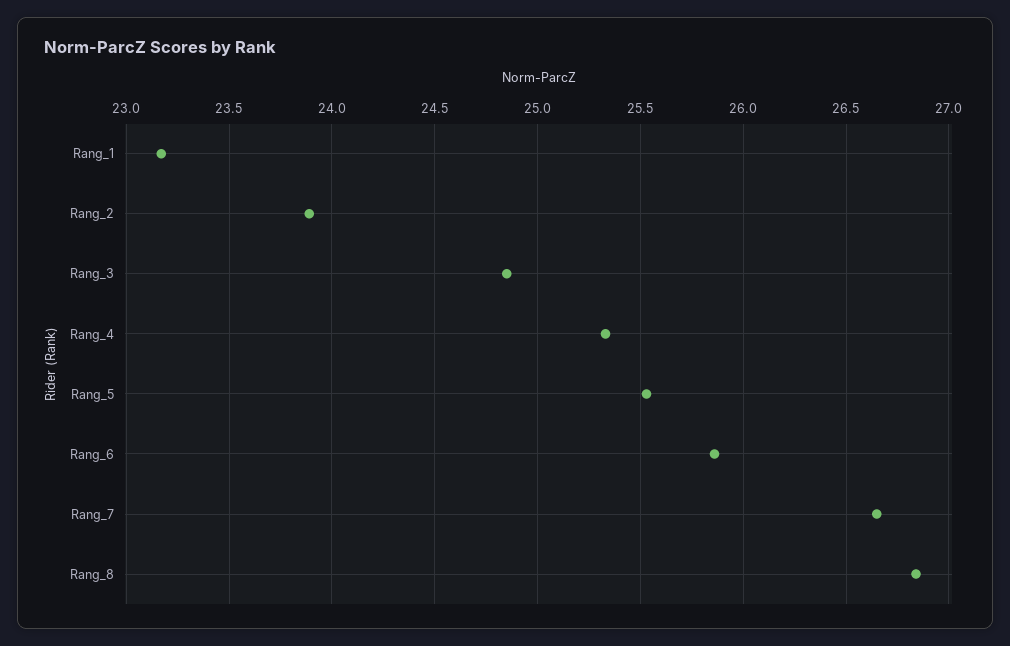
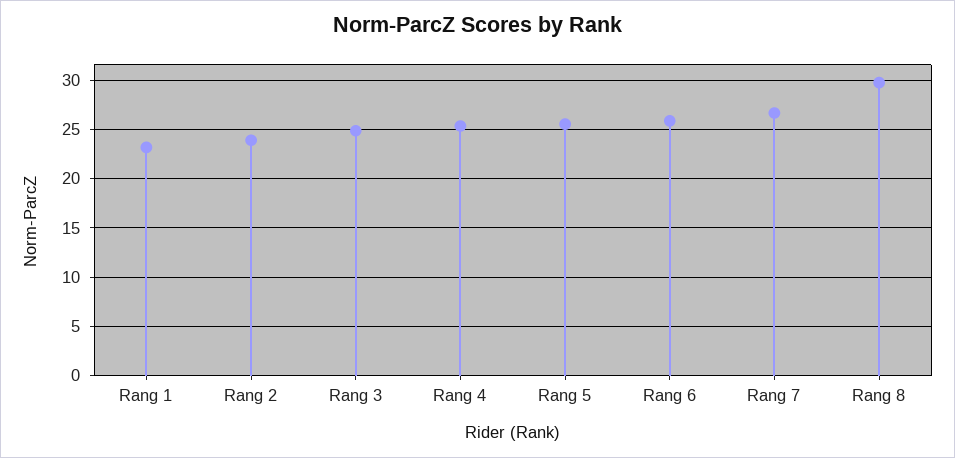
Rang_8: 26.85 -> 30

